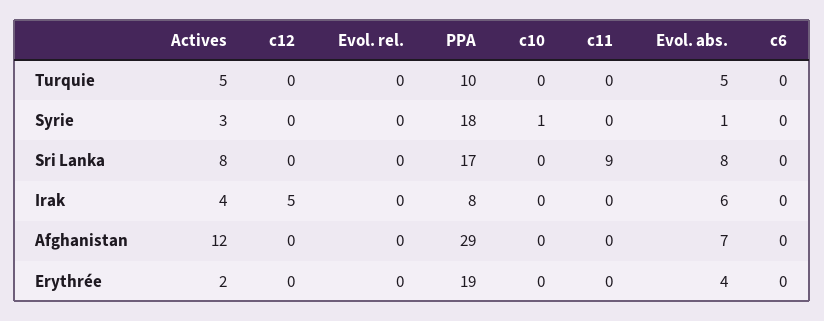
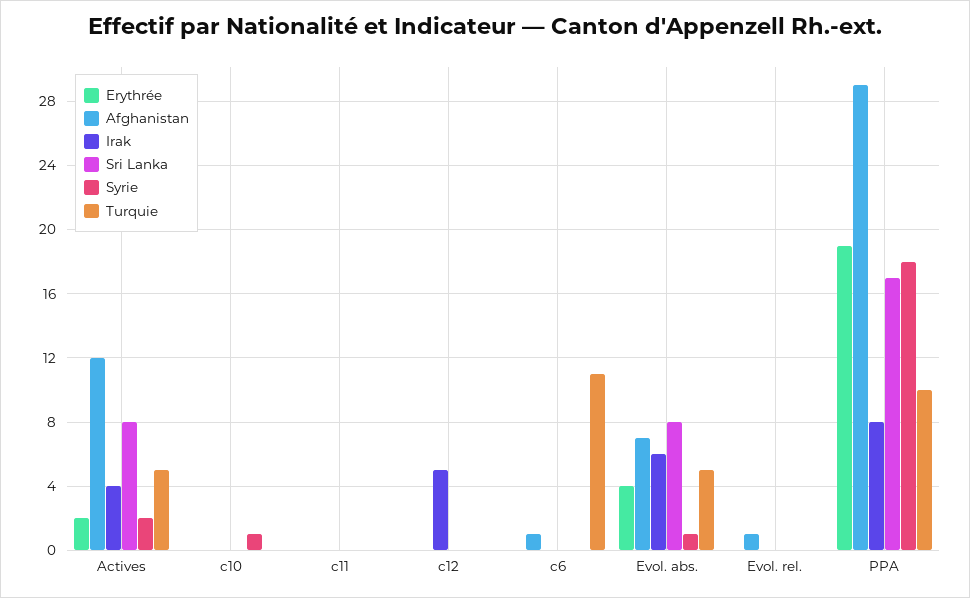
Turquie, c6: 0 -> 11
Syrie, Actives: 3 -> 2
Sri Lanka, c11: 9 -> 0
Afghanistan, Evol. rel.: 0 -> 1
Afghanistan, c6: 0 -> 1

